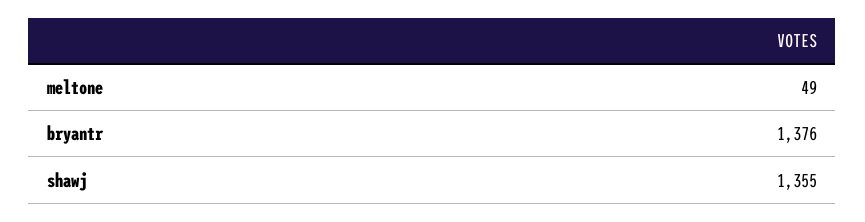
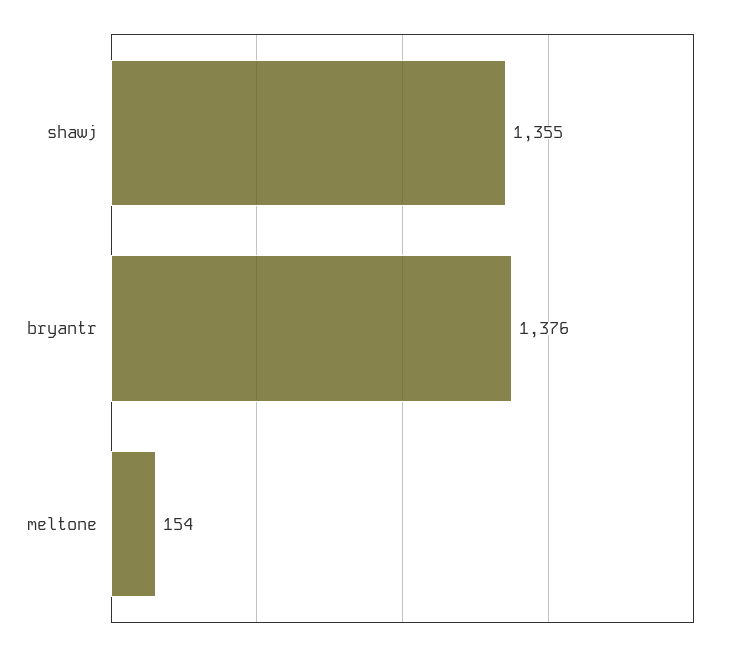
meltone: 49 -> 154

